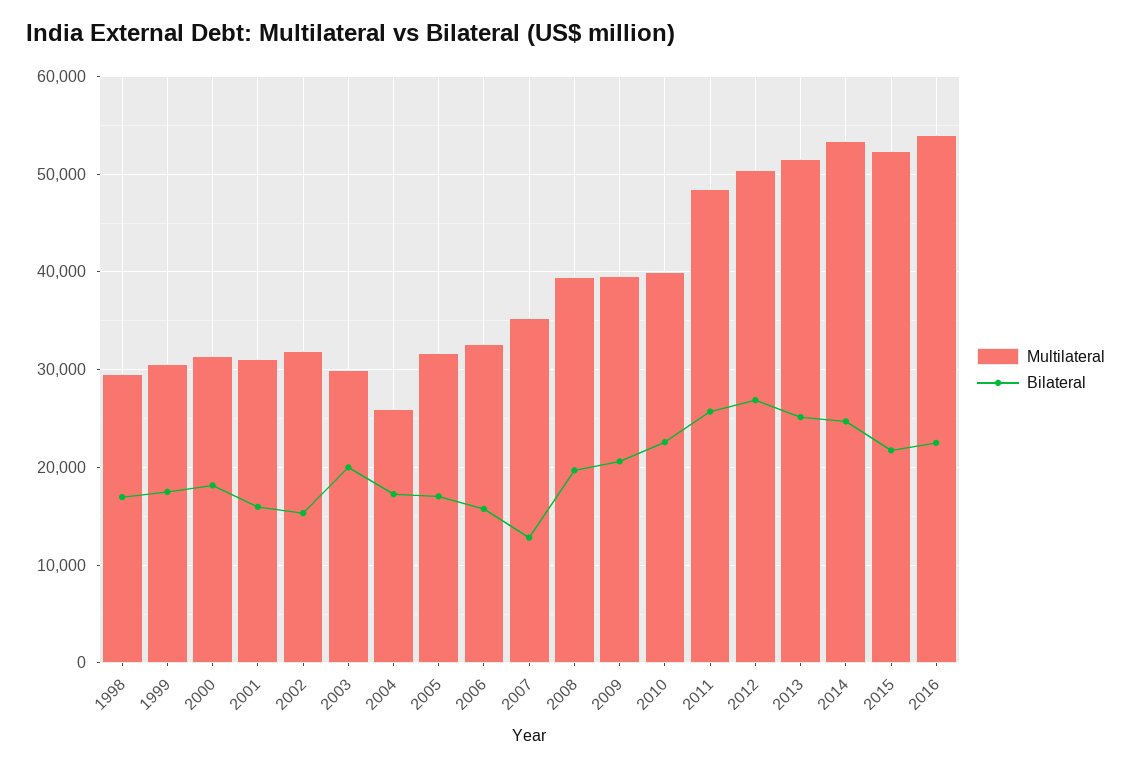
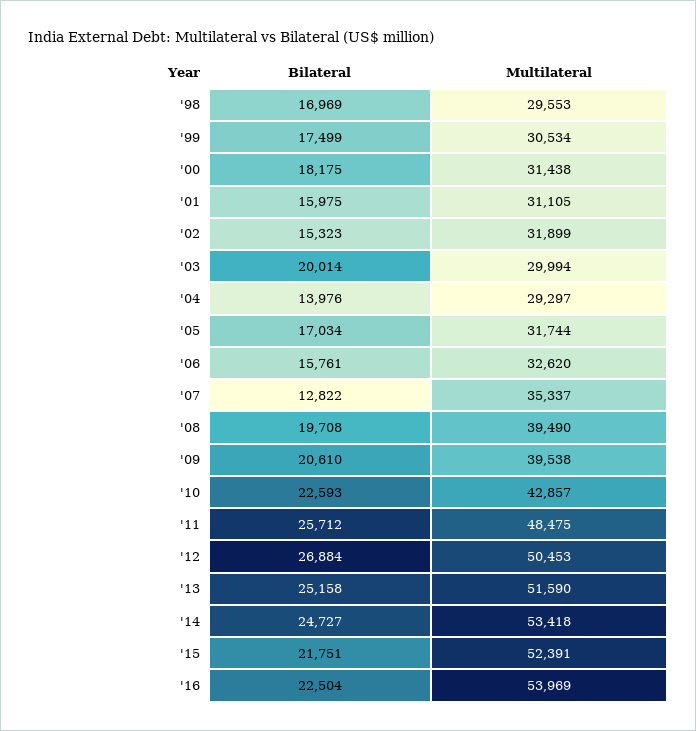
Multilateral, 2004: 26000 -> 29297
Bilateral, 2004: 17000 -> 13976
Multilateral, 2010: 40000 -> 42857

